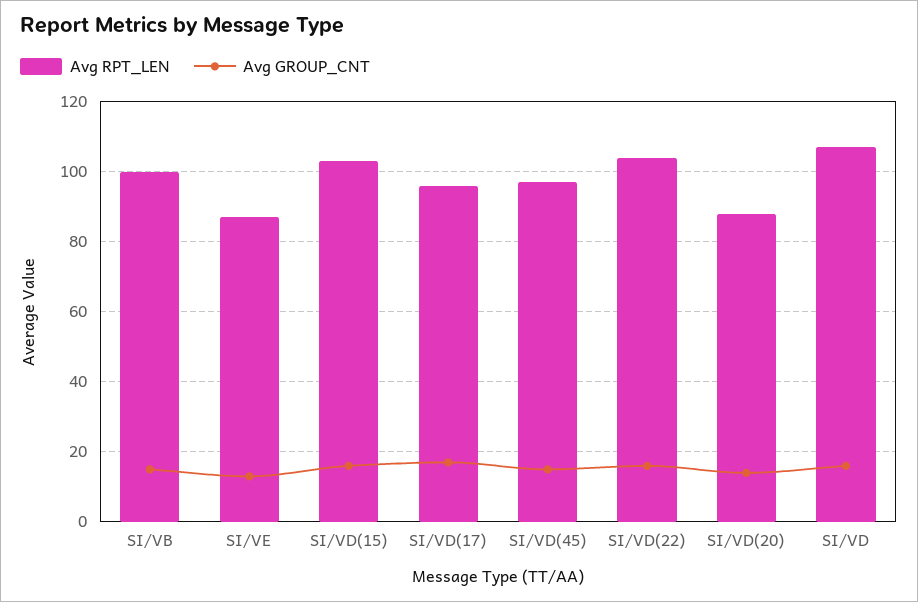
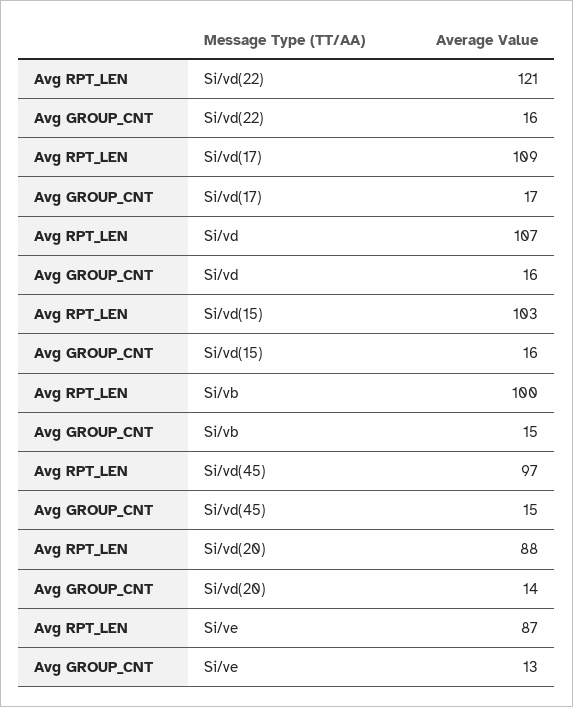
Avg RPT_LEN, SI/VD(17): 95 -> 109
Avg RPT_LEN, SI/VD(22): 105 -> 121

